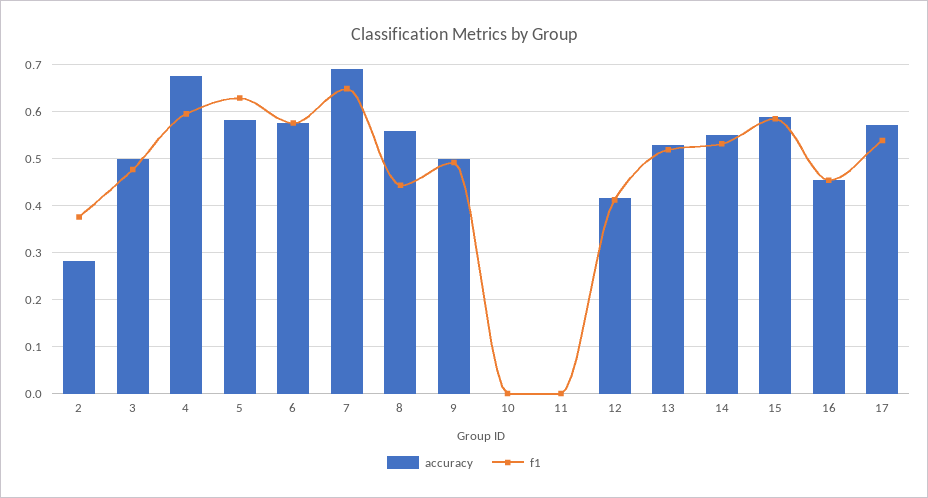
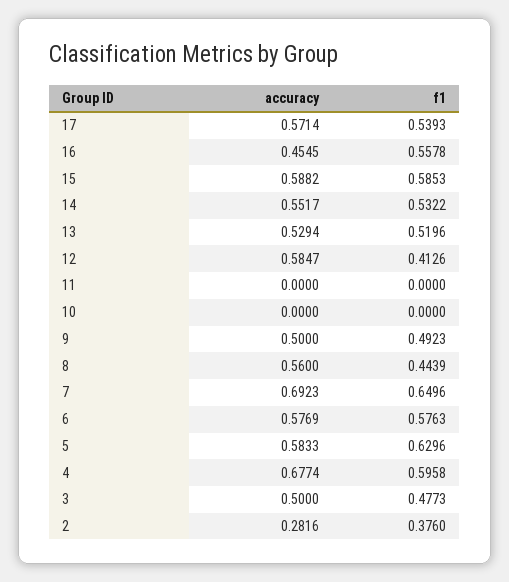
accuracy, 12: 0.42 -> 0.5847
f1, 16: 0.46 -> 0.5578

